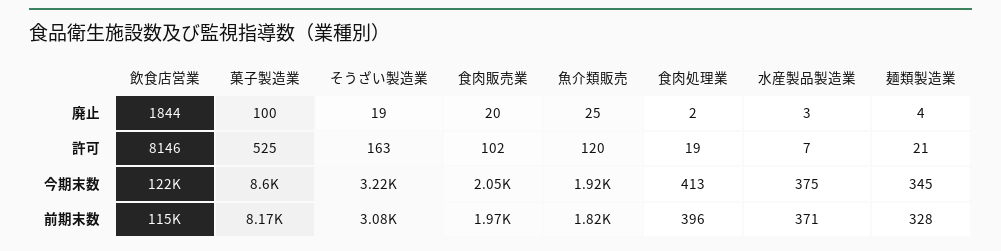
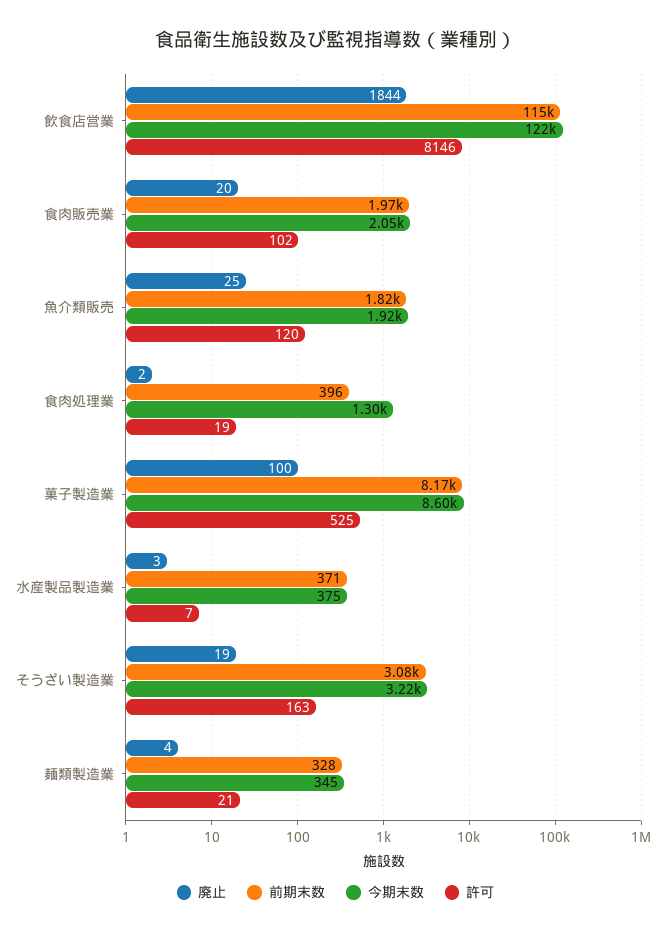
今期末数, 食肉処理業: 413 -> 1300

